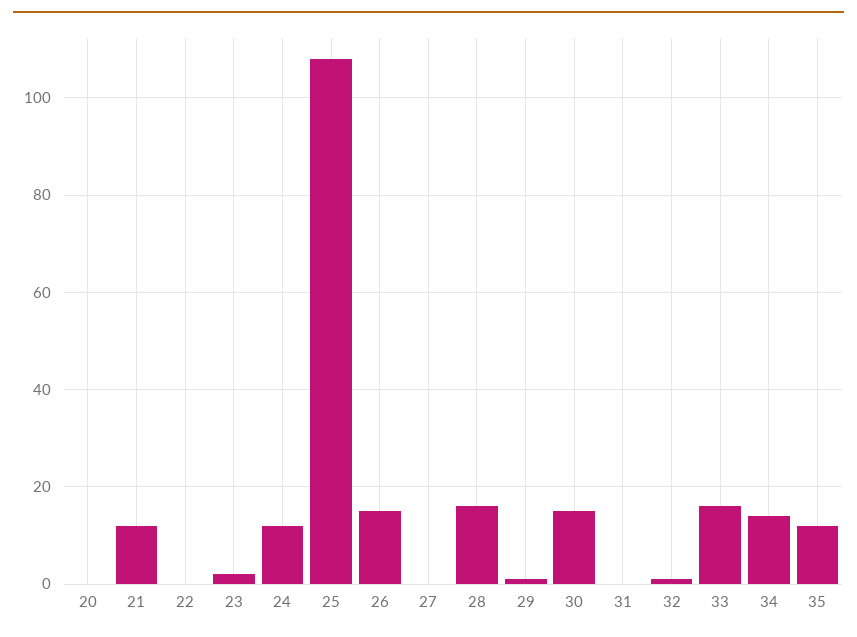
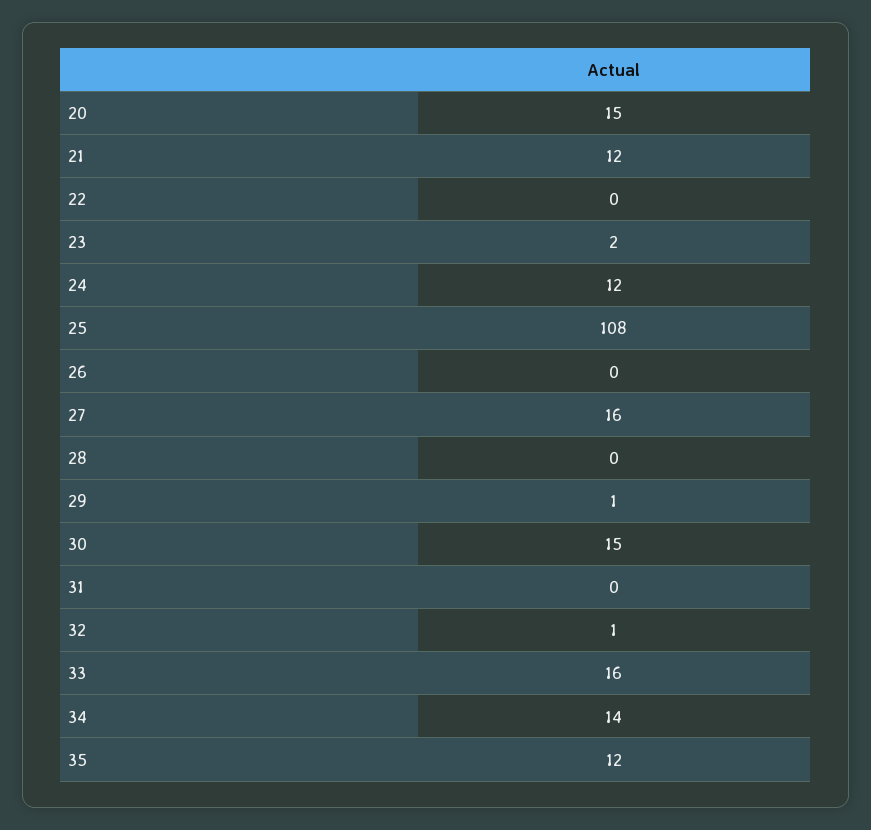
20: 0 -> 15
26: 15 -> 0
27: 0 -> 16
28: 15 -> 0

